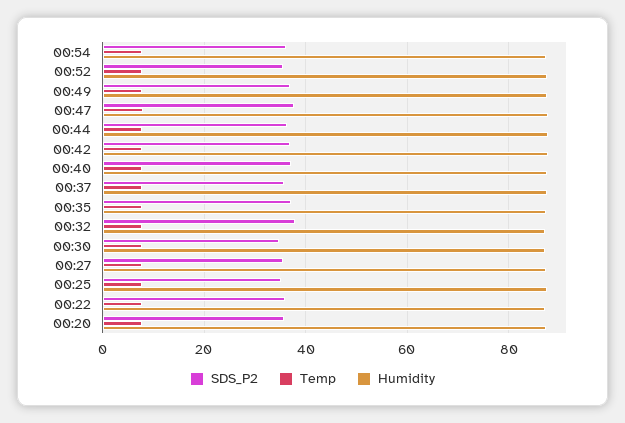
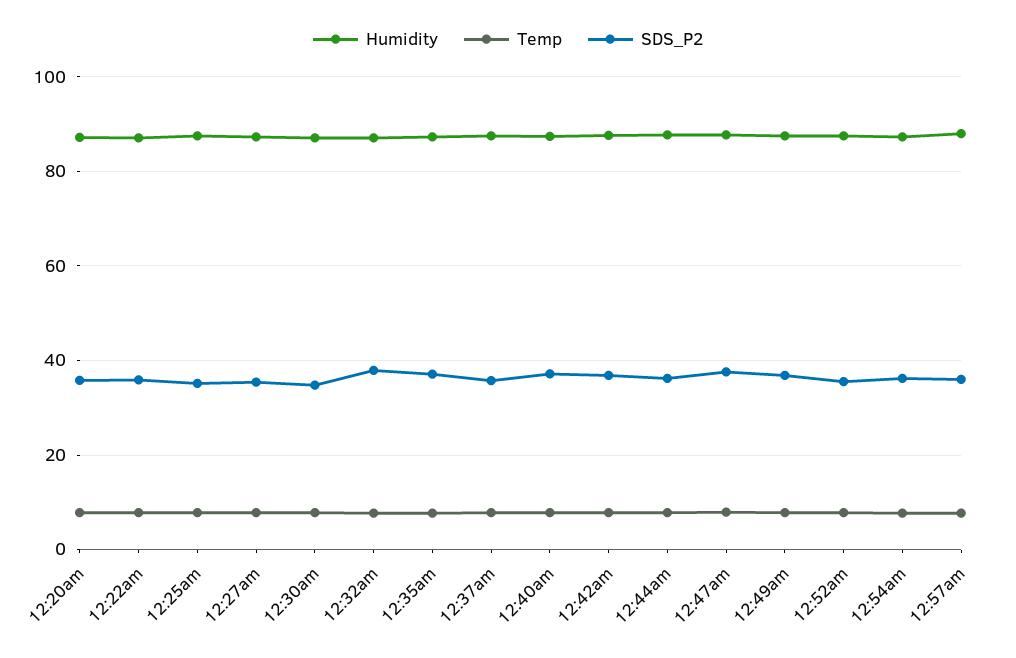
Humidity, 12:57am: none -> 88
Temp, 12:57am: none -> 8
SDS_P2, 12:57am: none -> 36

